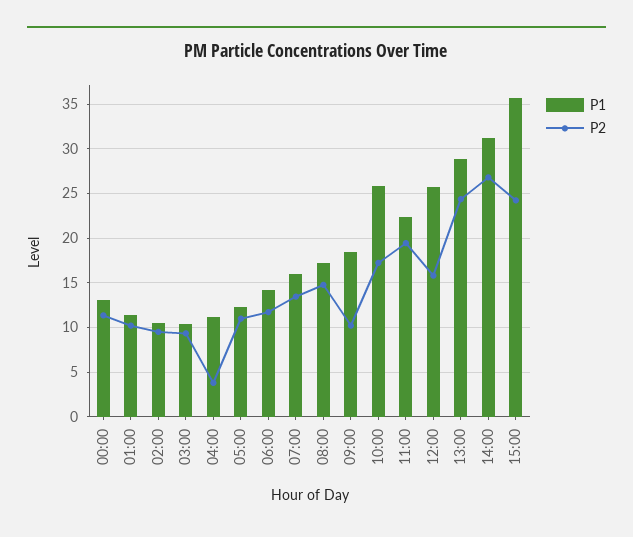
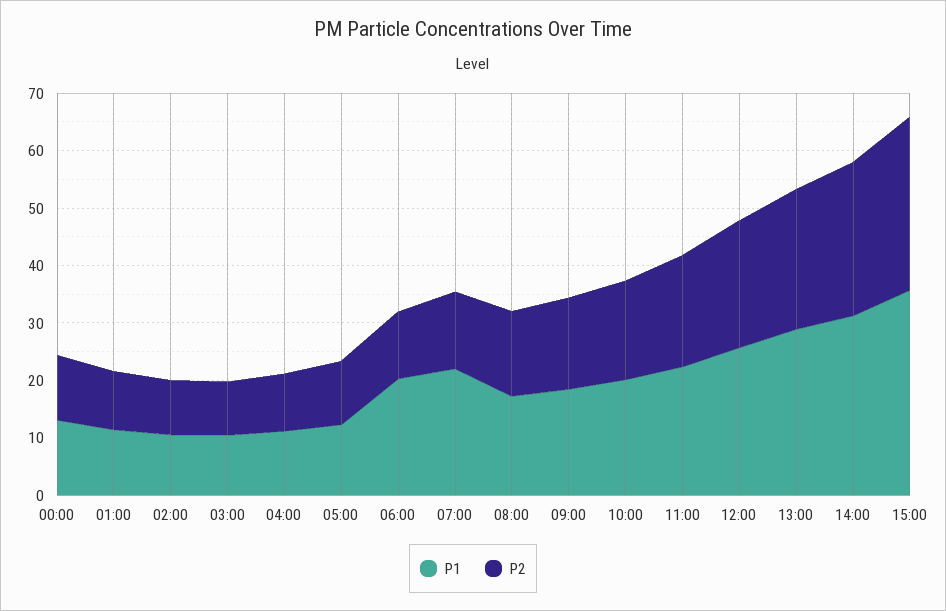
P2, 04:00: 4 -> 10
P1, 06:00: 14 -> 20
P1, 07:00: 16 -> 22
P2, 09:00: 10 -> 16
P1, 10:00: 26 -> 20
P2, 12:00: 16 -> 22
P2, 15:00: 24 -> 30

